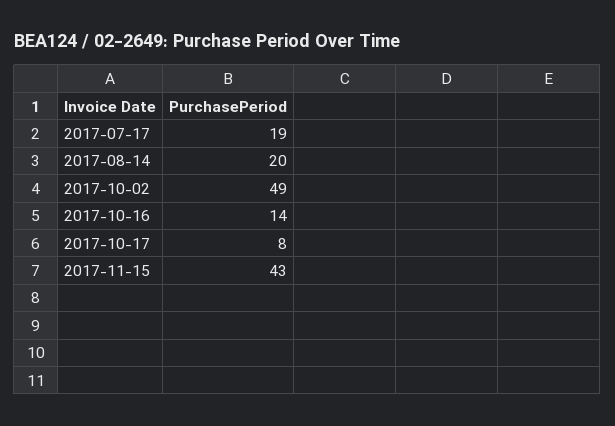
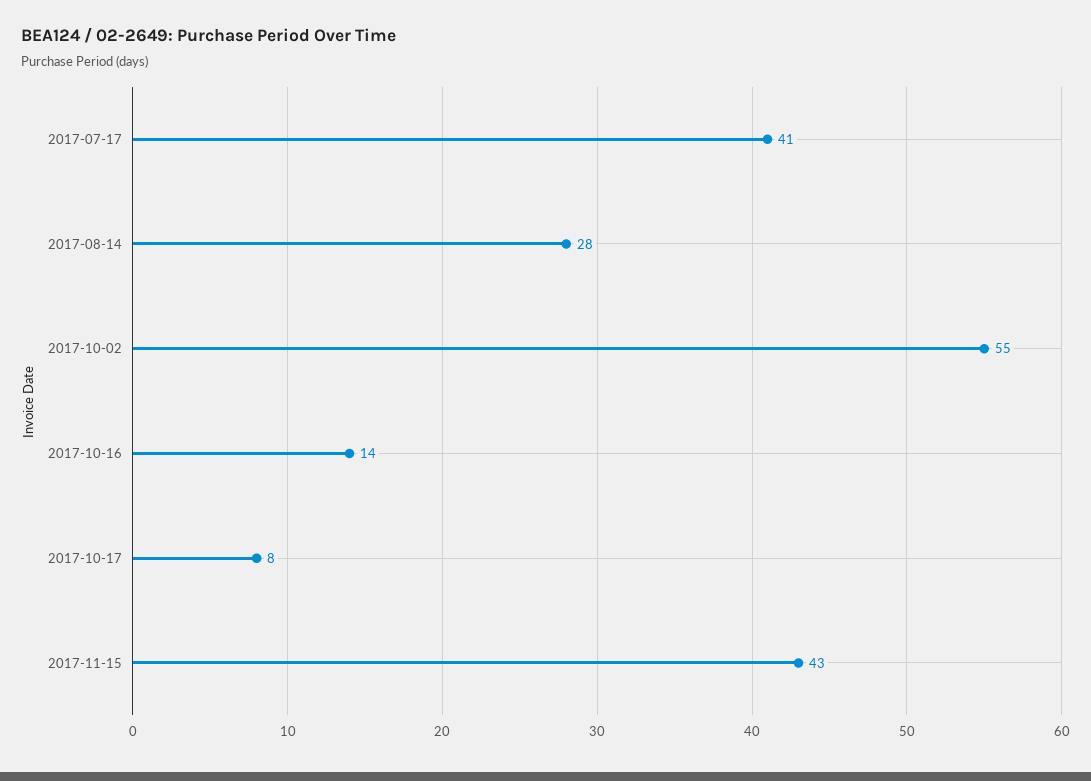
2017-07-17: 19 -> 41
2017-08-14: 20 -> 28
2017-10-02: 49 -> 55

